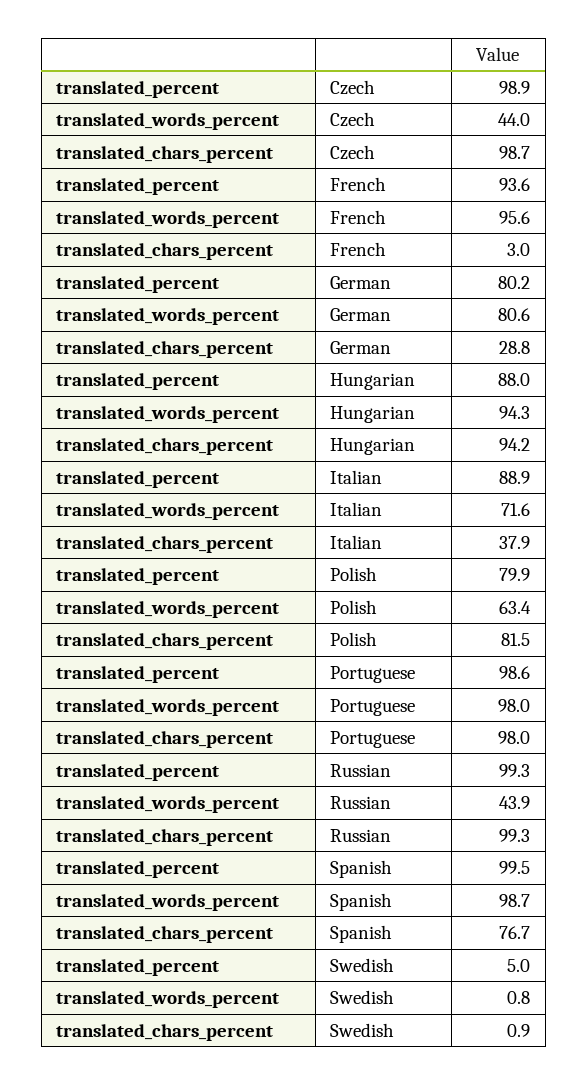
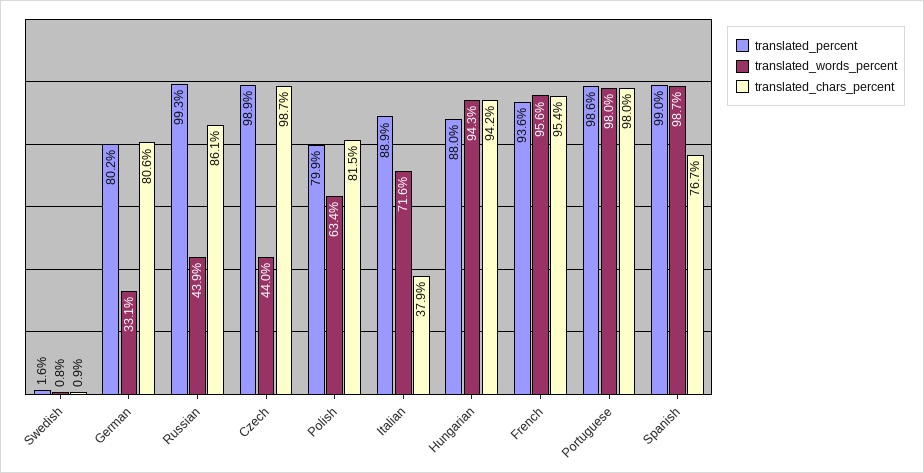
translated_chars_percent, French: 3 -> 95.4
translated_words_percent, German: 80.6 -> 33.1
translated_chars_percent, German: 28.8 -> 80.6
translated_chars_percent, Russian: 99.3 -> 86.1
translated_percent, Spanish: 99.5 -> 99
translated_percent, Swedish: 5 -> 1.6

